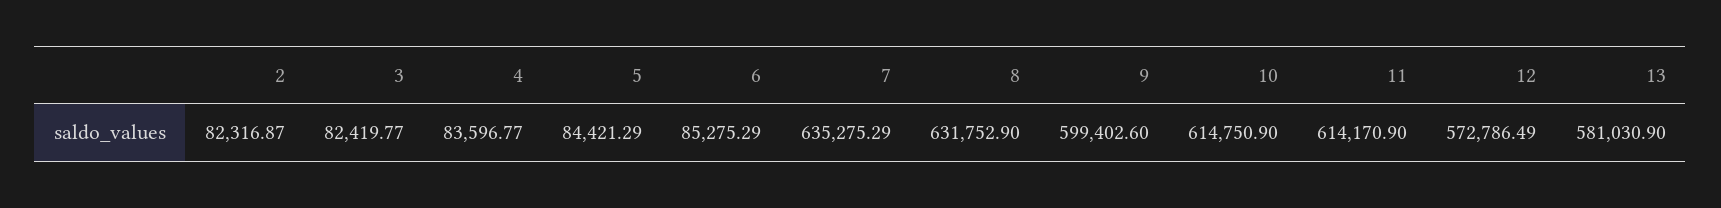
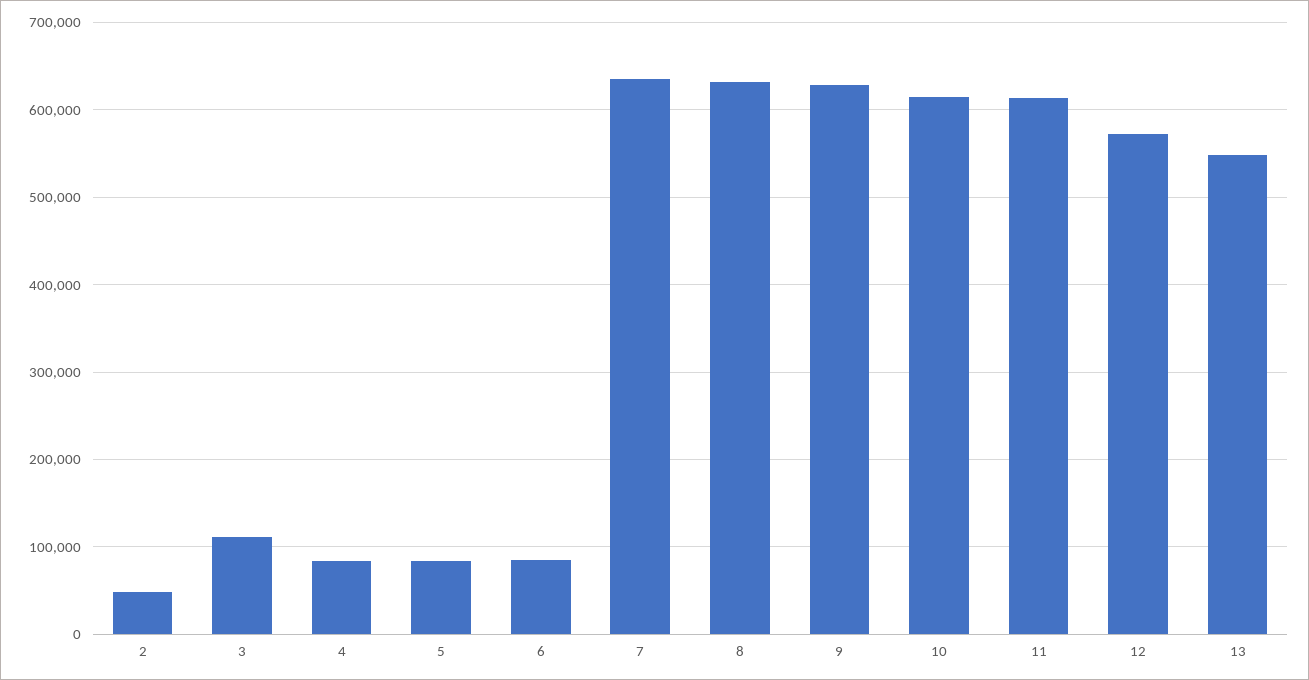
2: 82316.87 -> 50000
3: 82419.77 -> 110000
9: 599402.6 -> 630000
13: 581030.9 -> 550000

